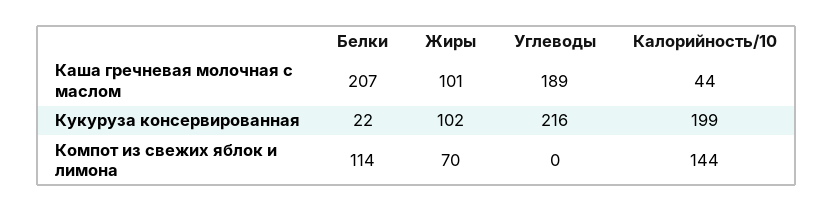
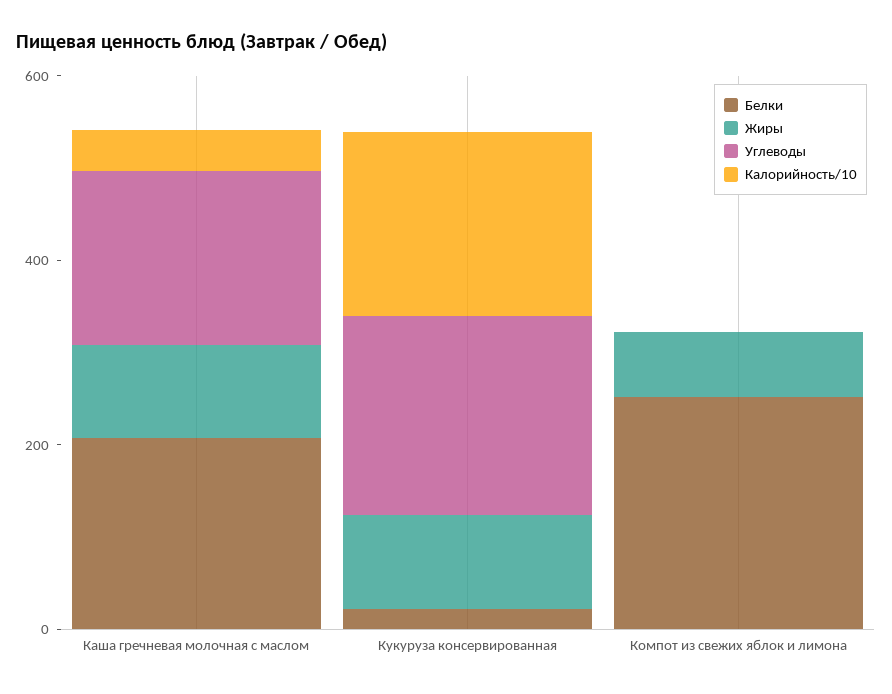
Белки, Компот из свежих яблок и лимона: 114 -> 250
Калорийность/10, Компот из свежих яблок и лимона: 144 -> 0

